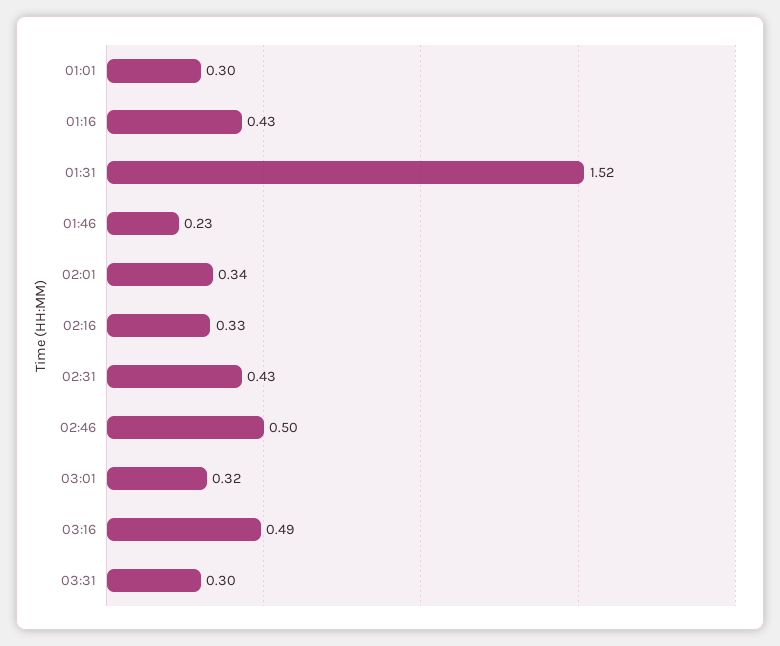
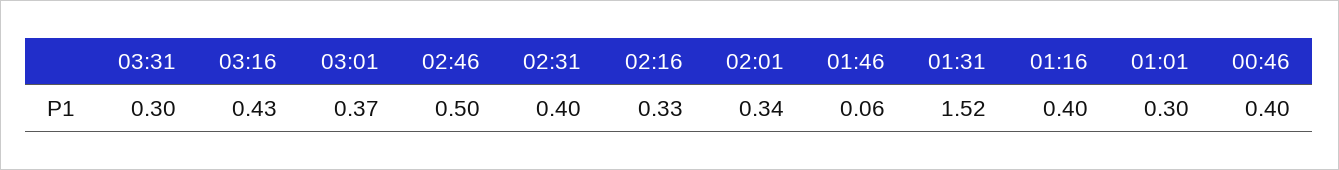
01:16: 0.43 -> 0.4
01:46: 0.23 -> 0.06
02:31: 0.43 -> 0.4
03:01: 0.32 -> 0.37
03:16: 0.49 -> 0.43
00:46: none -> 0.4

